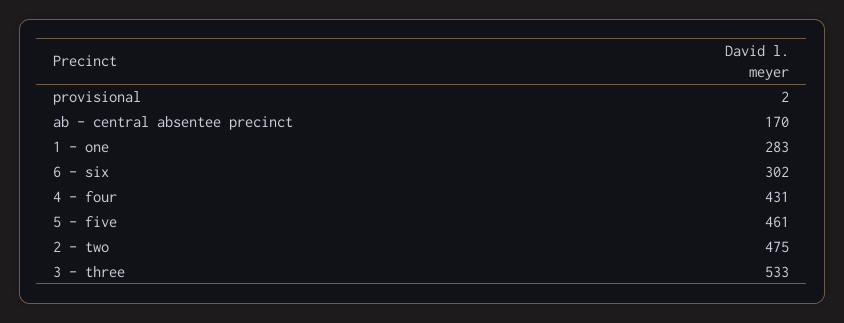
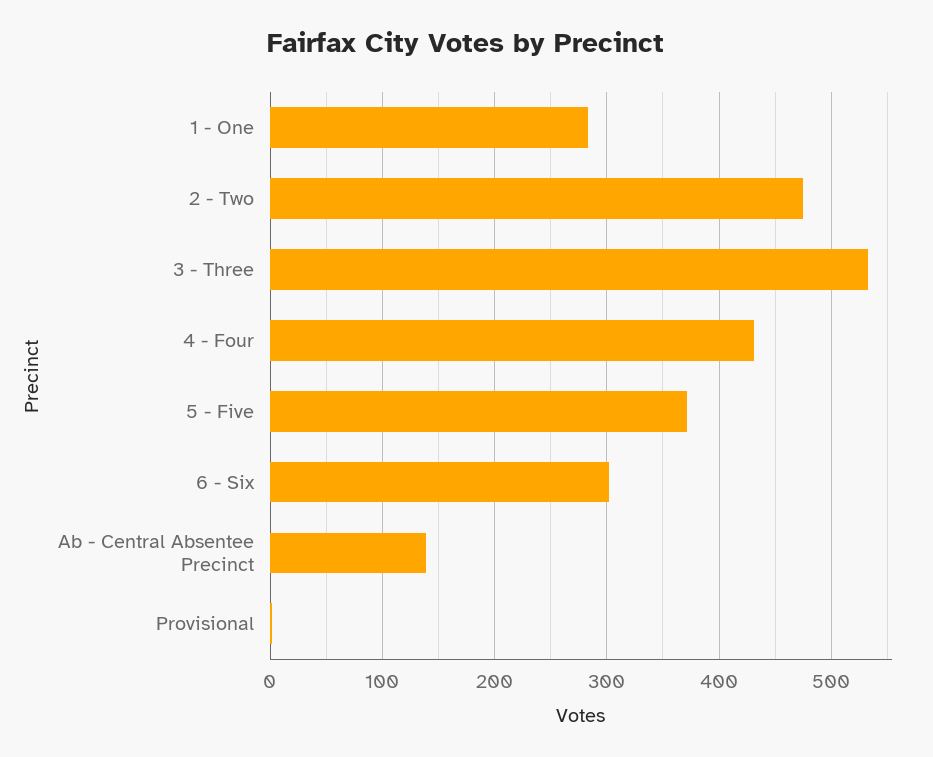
ab - central absentee precinct: 170 -> 140
5 - five: 461 -> 370

